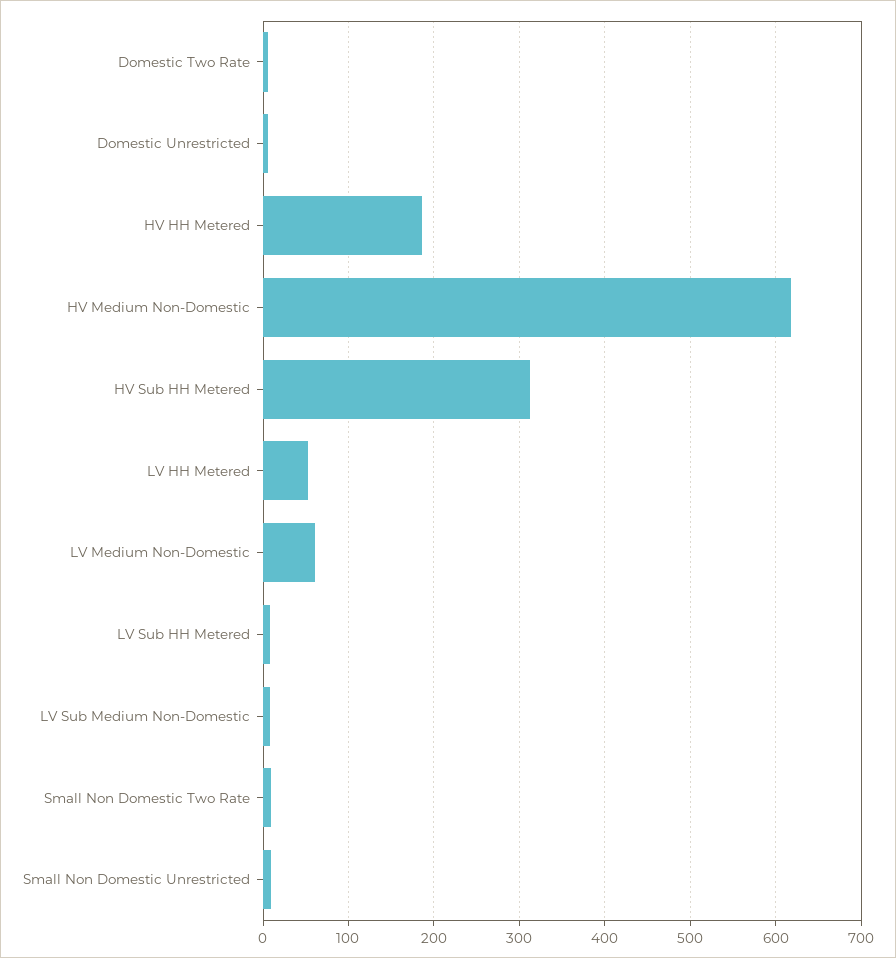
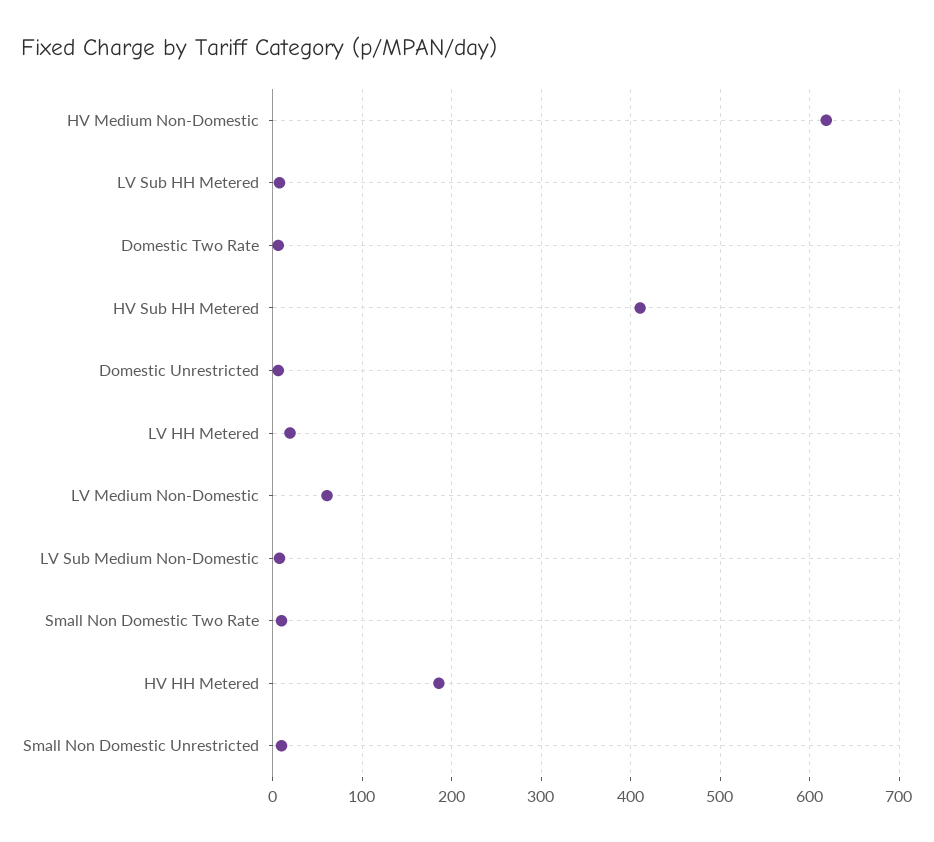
HV Sub HH Metered: 310 -> 410
LV HH Metered: 50 -> 20

